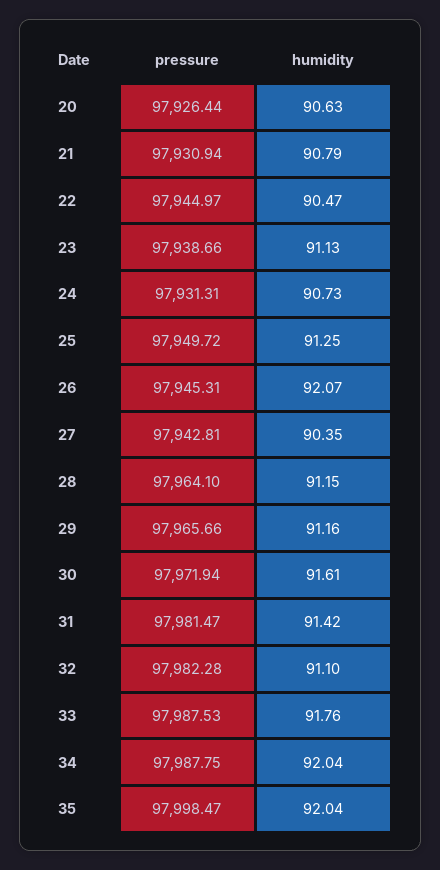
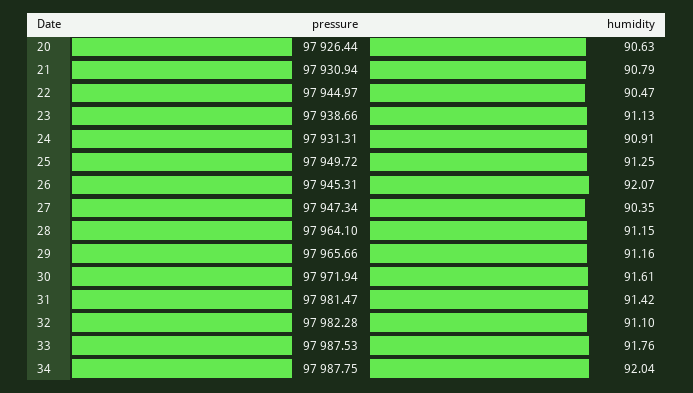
humidity, 24: 90.73 -> 90.91
pressure, 27: 97942.81 -> 97947.34
pressure, 35: 97998.47 -> none
humidity, 35: 92.04 -> none

